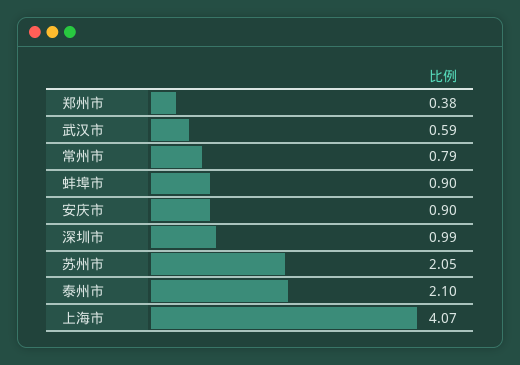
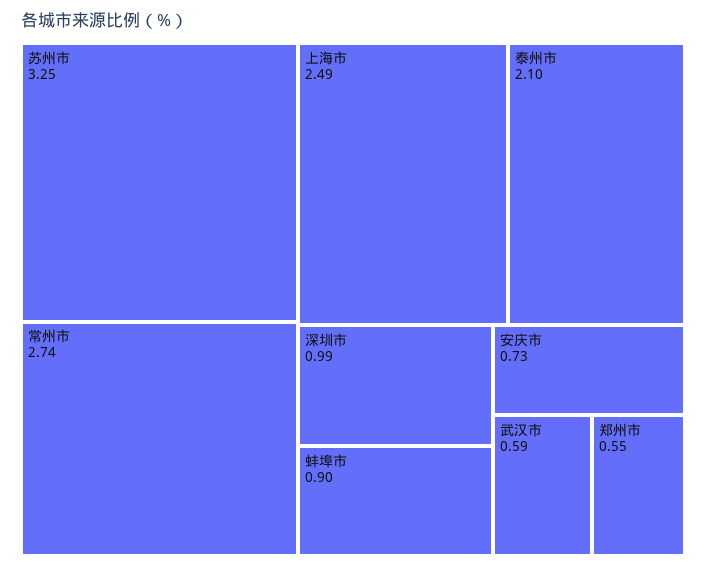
郑州市: 0.38 -> 0.55
常州市: 0.79 -> 2.74
安庆市: 0.9 -> 0.73
苏州市: 2.05 -> 3.25
上海市: 4.07 -> 2.49

